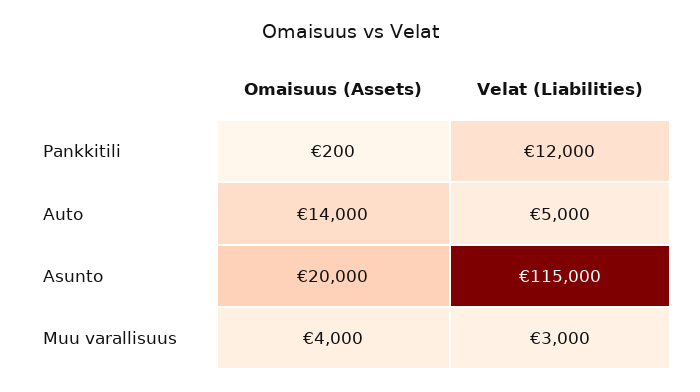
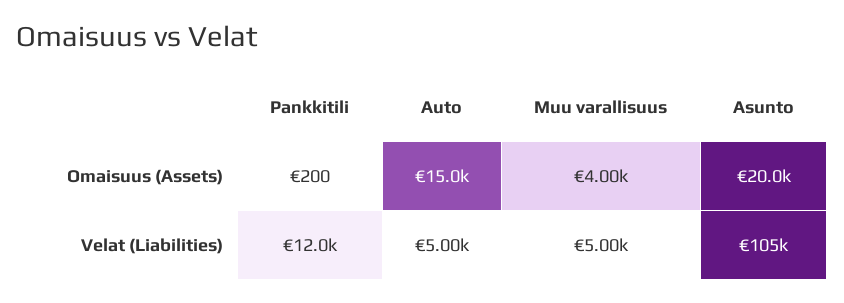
Omaisuus (Assets), Auto: 14000 -> 15000
Velat (Liabilities), Asunto: 115000 -> 105000
Velat (Liabilities), Muu varallisuus: 3000 -> 5000

